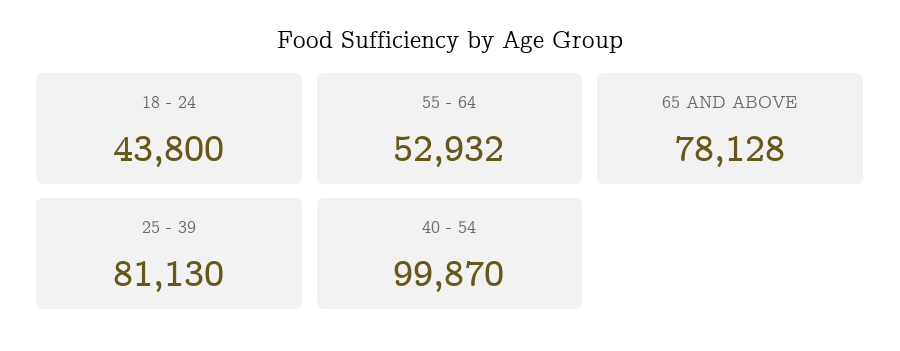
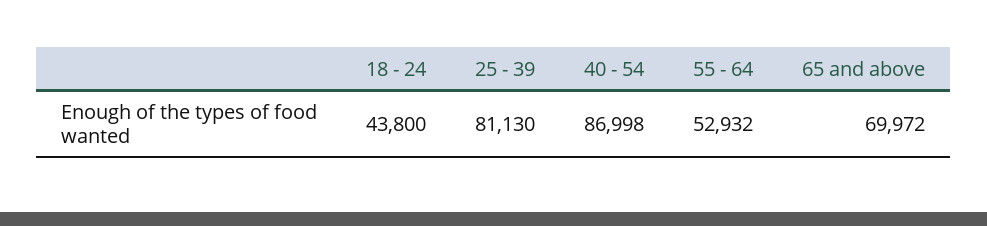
65 AND ABOVE: 78128 -> 69972
40 - 54: 99870 -> 86998

